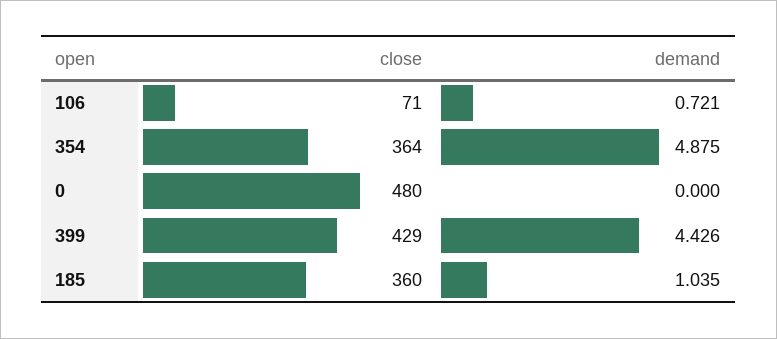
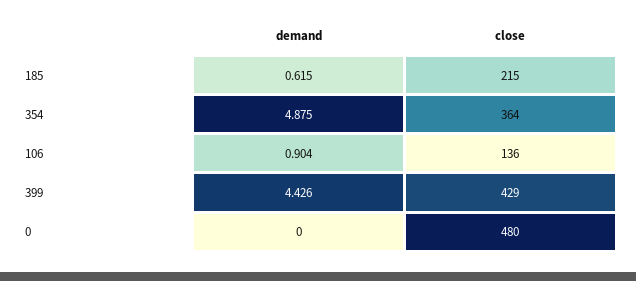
close, 106: 71 -> 136
demand, 106: 0.721 -> 0.904
close, 185: 360 -> 215
demand, 185: 1.035 -> 0.615

